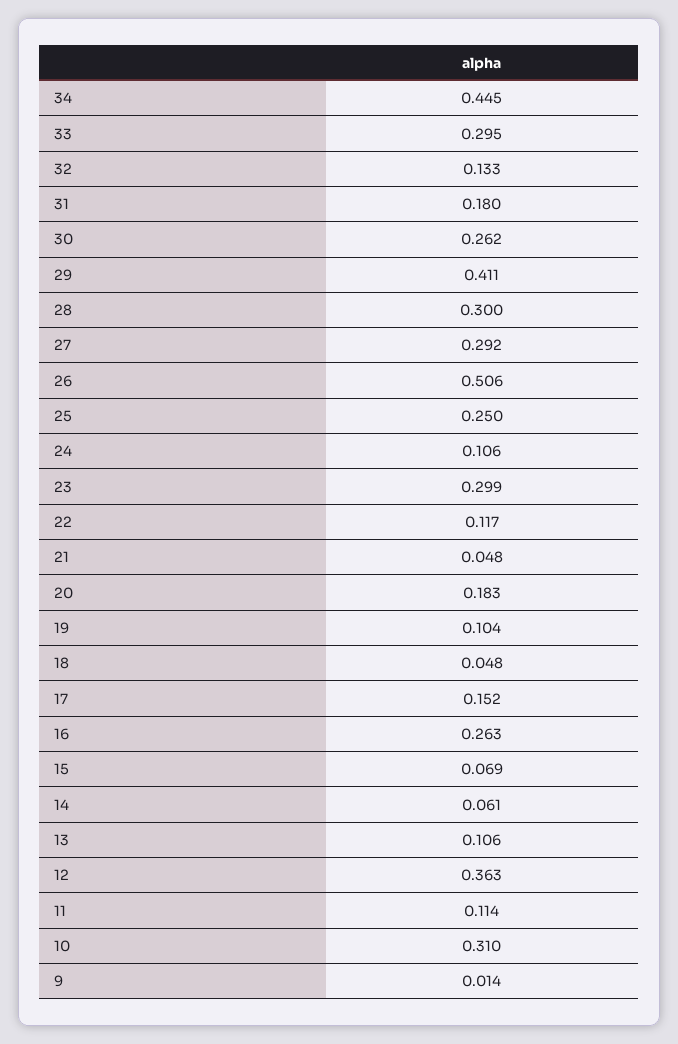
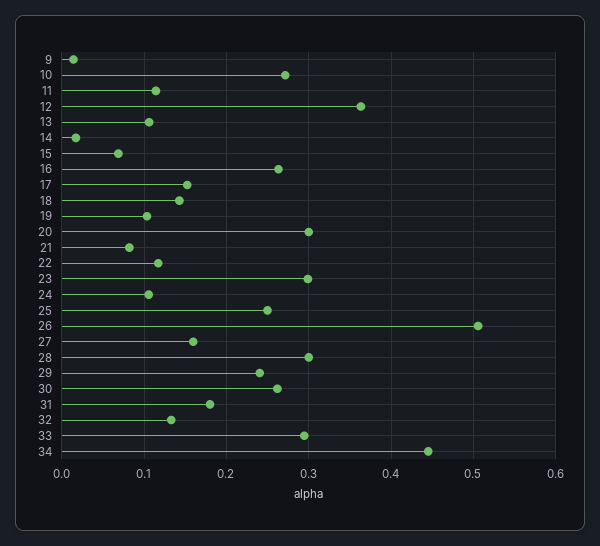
29: 0.411 -> 0.24
27: 0.292 -> 0.16
21: 0.048 -> 0.08
20: 0.183 -> 0.3
18: 0.048 -> 0.14
14: 0.061 -> 0.02
10: 0.31 -> 0.27

